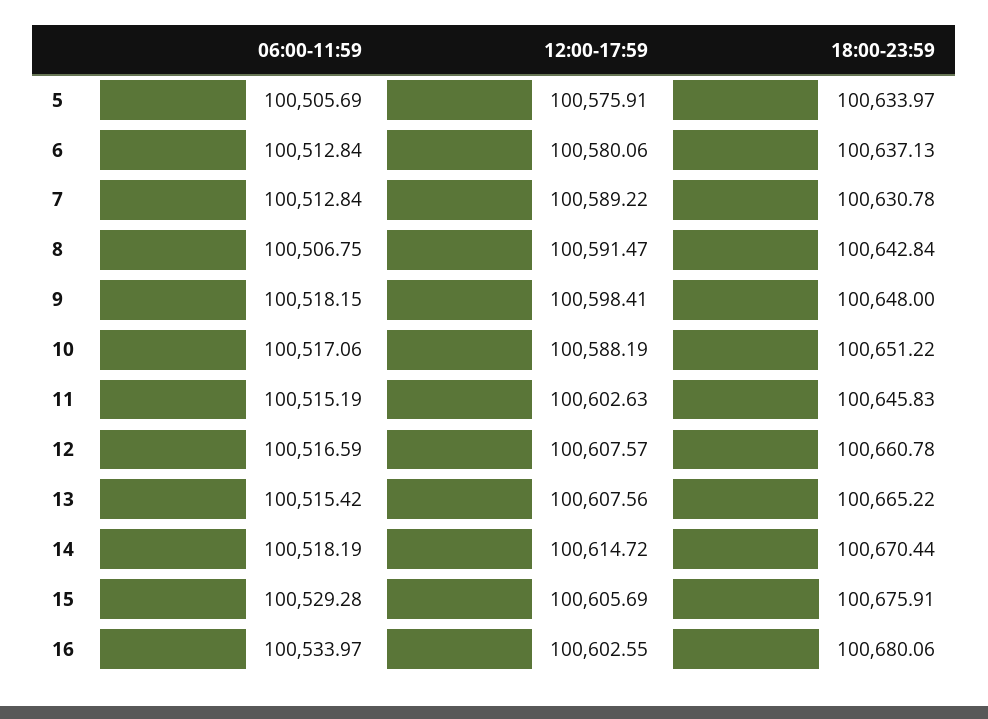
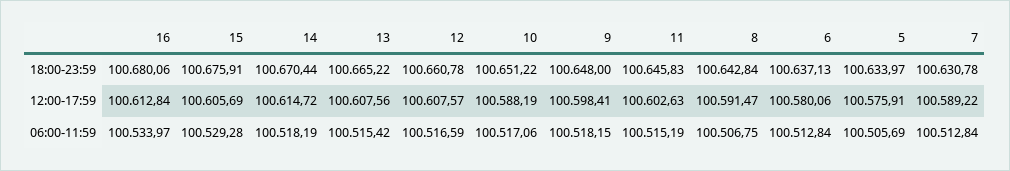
12:00-17:59, 16: 100602.55 -> 100612.84

